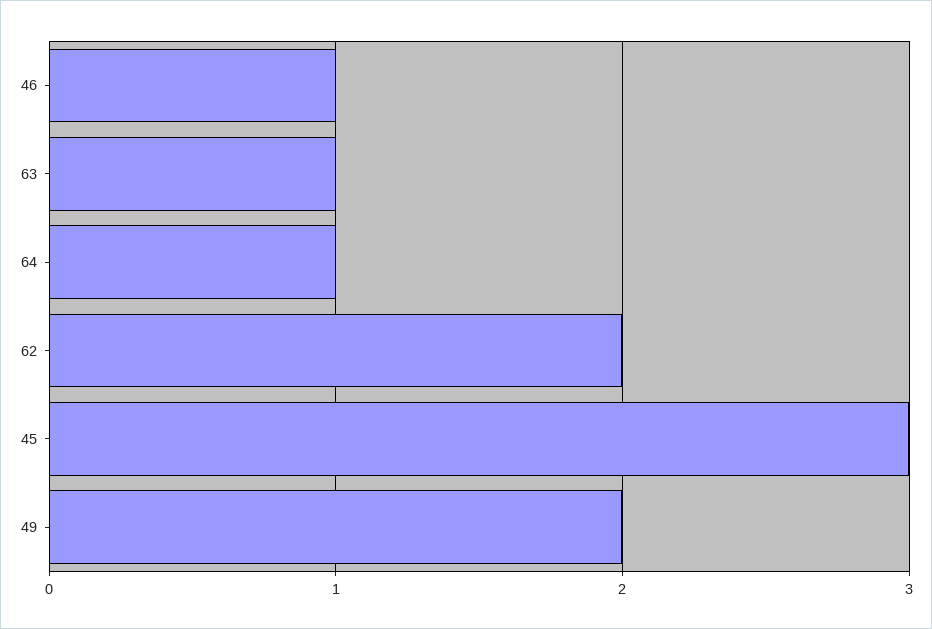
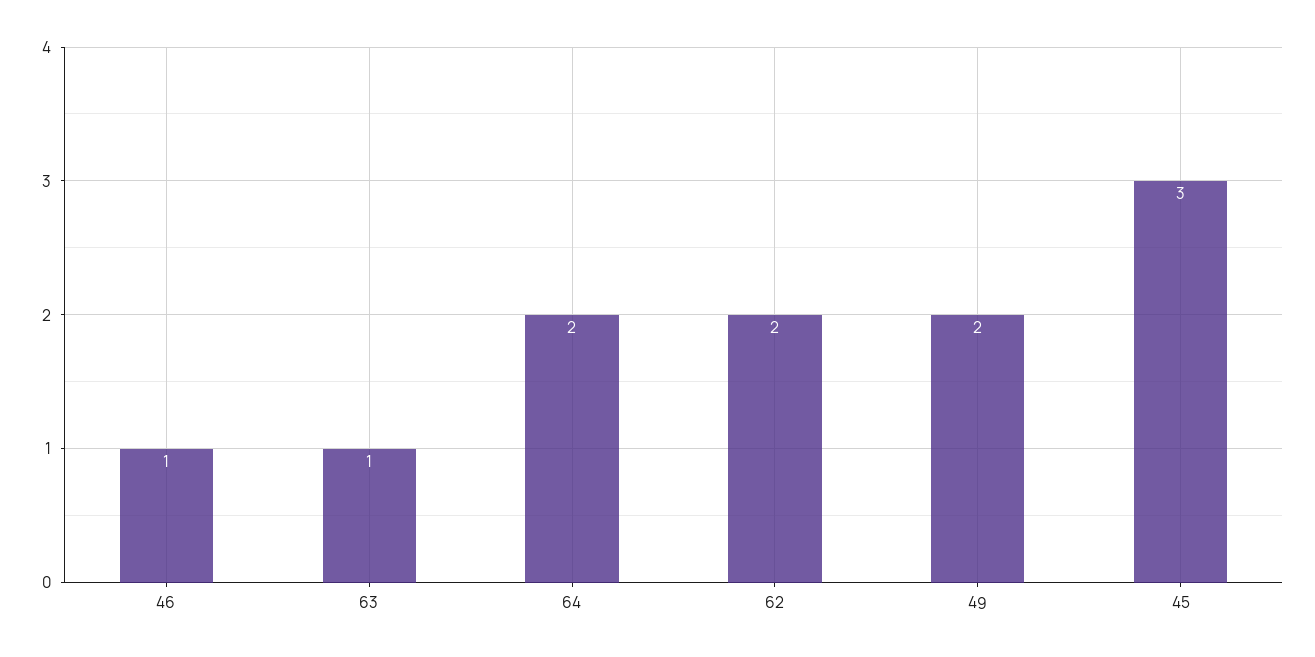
64: 1 -> 2

